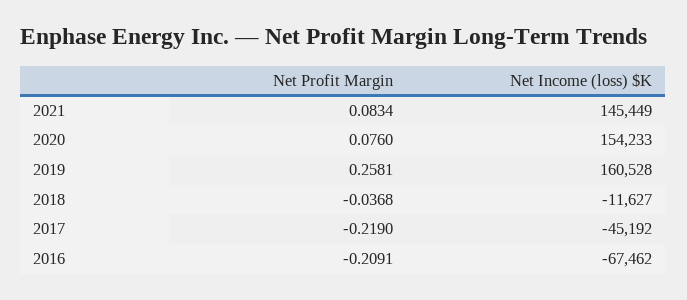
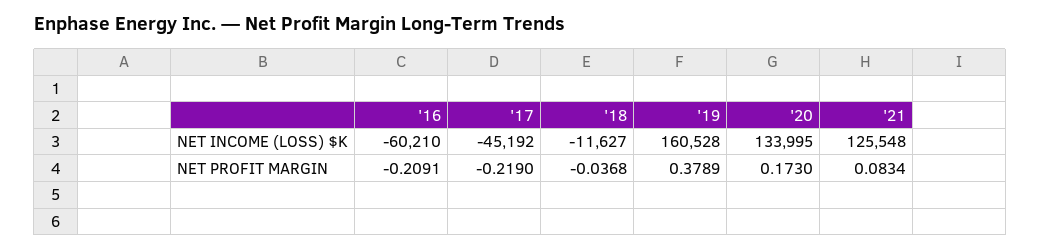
Net Income (loss) $K, 2021: 145449 -> 125548
Net Profit Margin, 2020: 0.076 -> 0.173
Net Income (loss) $K, 2020: 154233 -> 133995
Net Profit Margin, 2019: 0.2581 -> 0.3789
Net Income (loss) $K, 2016: -67462 -> -60210

